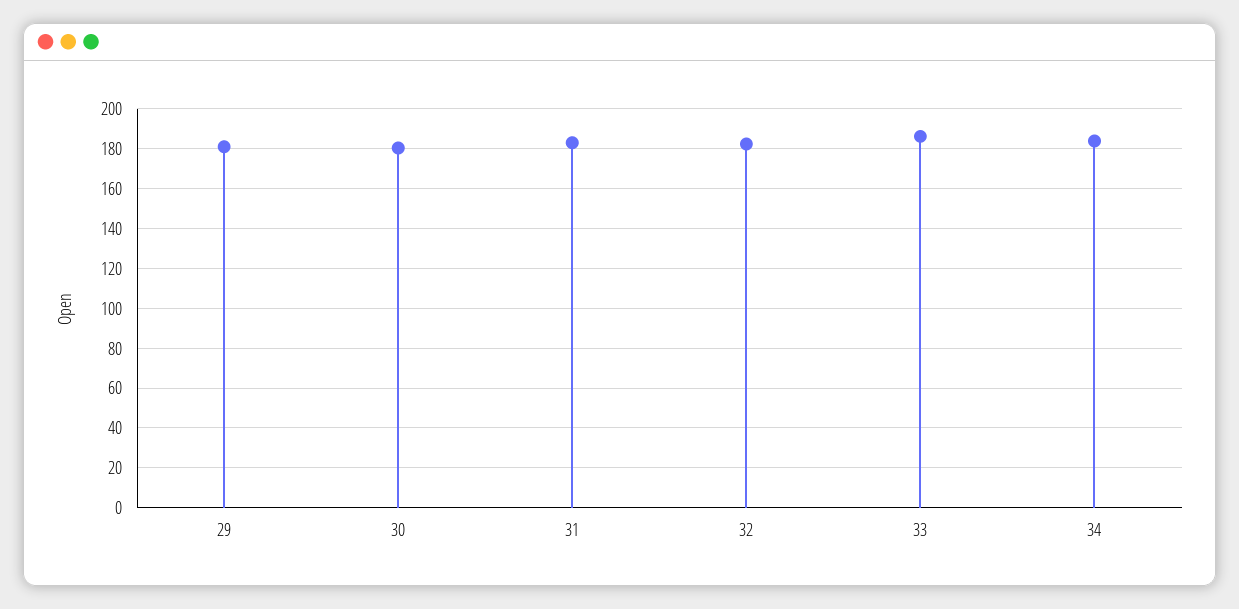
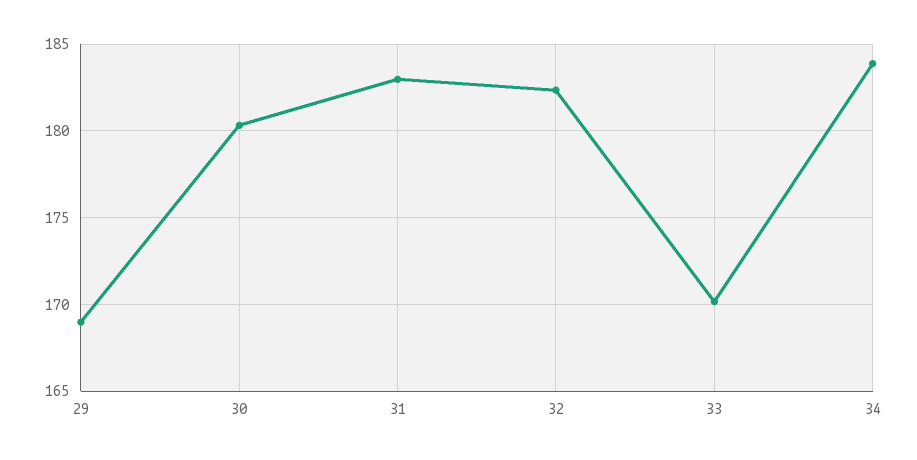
29: 180 -> 169
33: 185 -> 170

